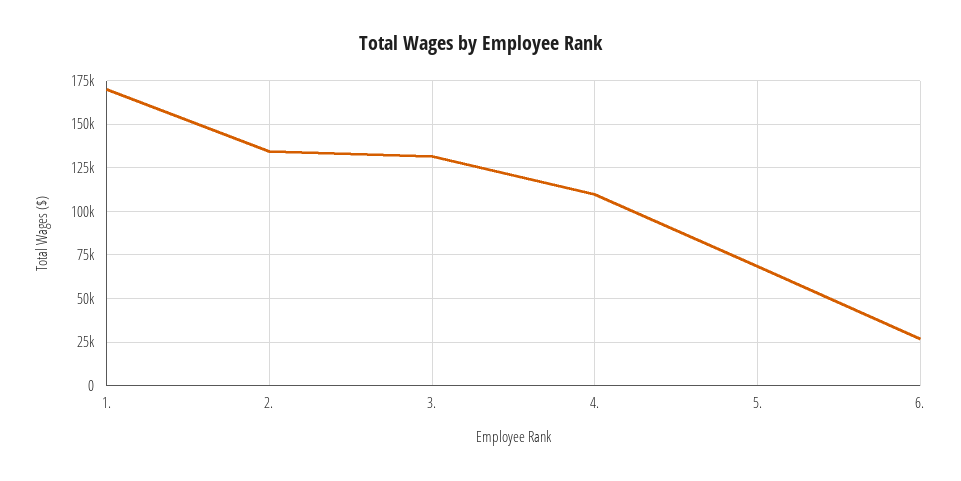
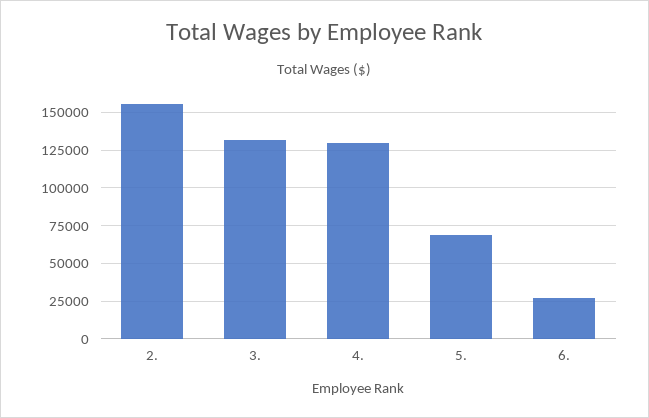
1.: 170000 -> none
2.: 135000 -> 155000
4.: 110000 -> 130000

